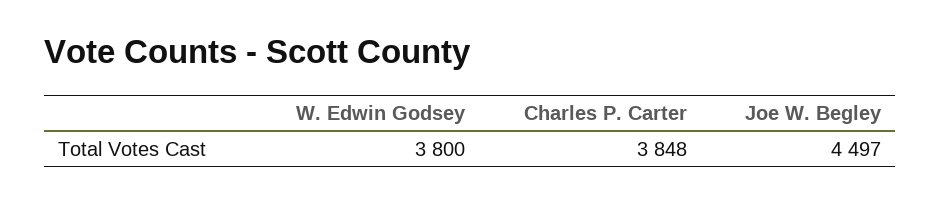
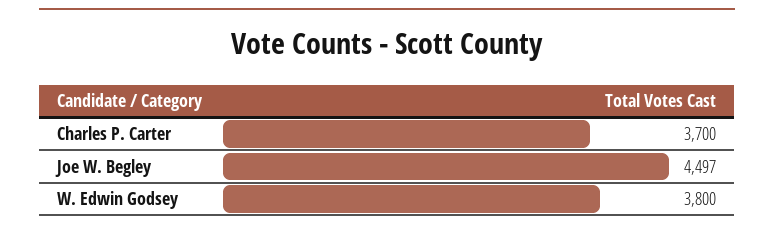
Charles P. Carter: 3848 -> 3700

